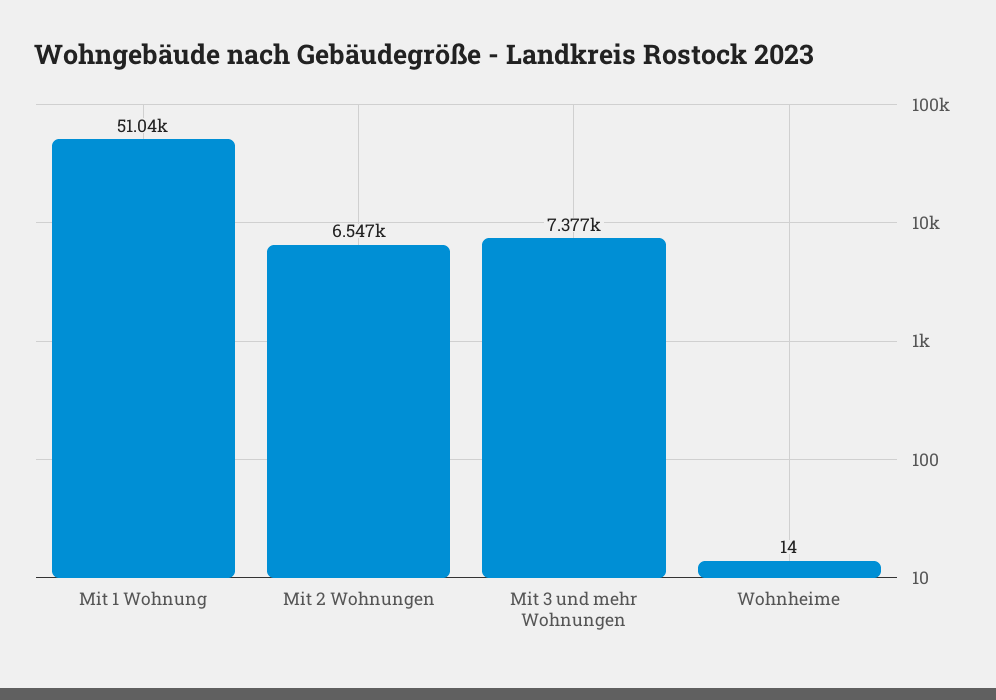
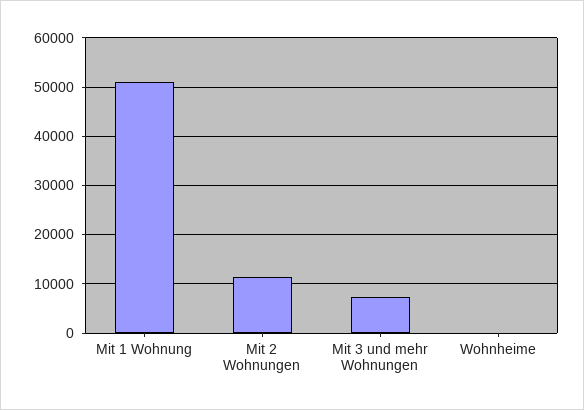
Mit 2 Wohnungen: 6547 -> 12000

